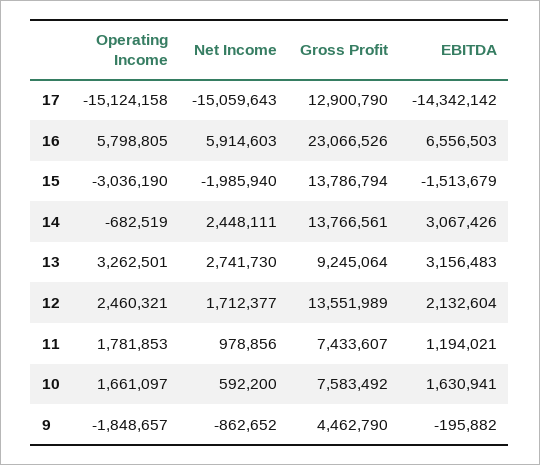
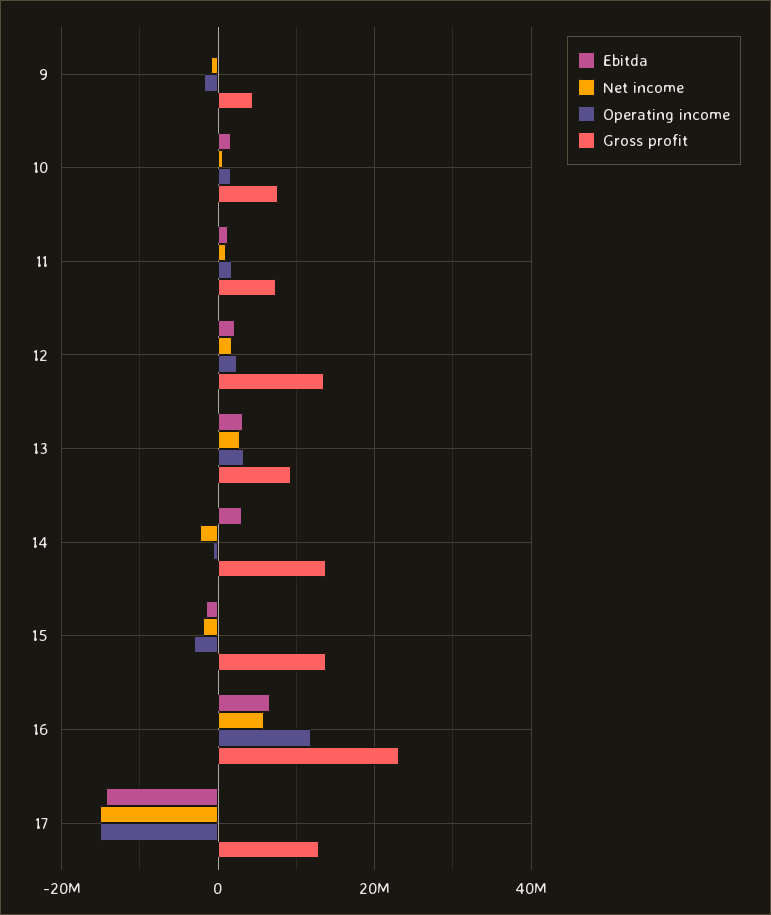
Operating Income, 16: 5798805 -> 12000000
Net Income, 14: 2448111 -> -2000000

